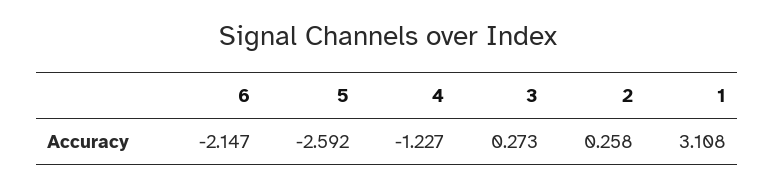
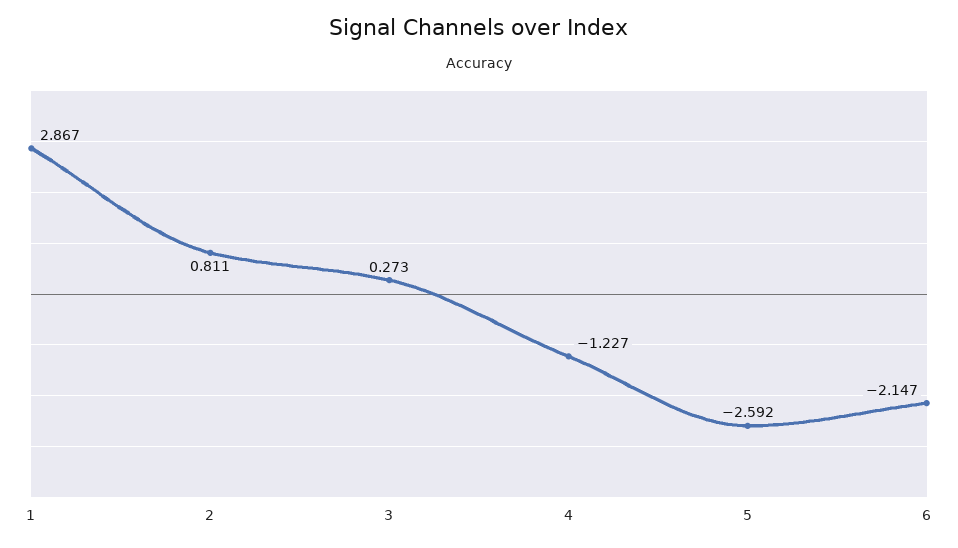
2: 0.258 -> 0.811
1: 3.108 -> 2.867

